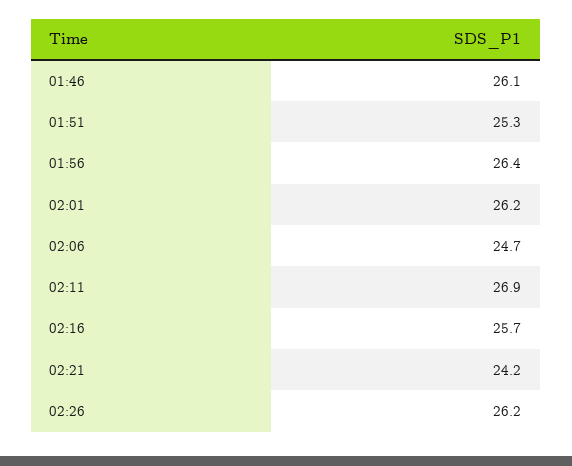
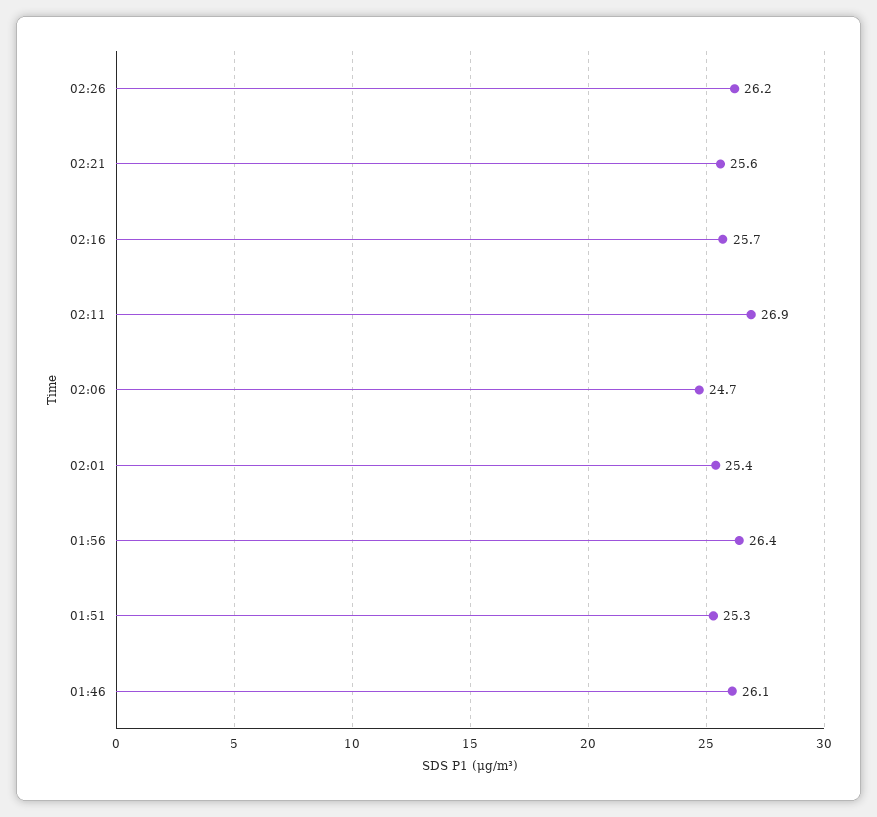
02:01: 26.2 -> 25.4
02:21: 24.2 -> 25.6

